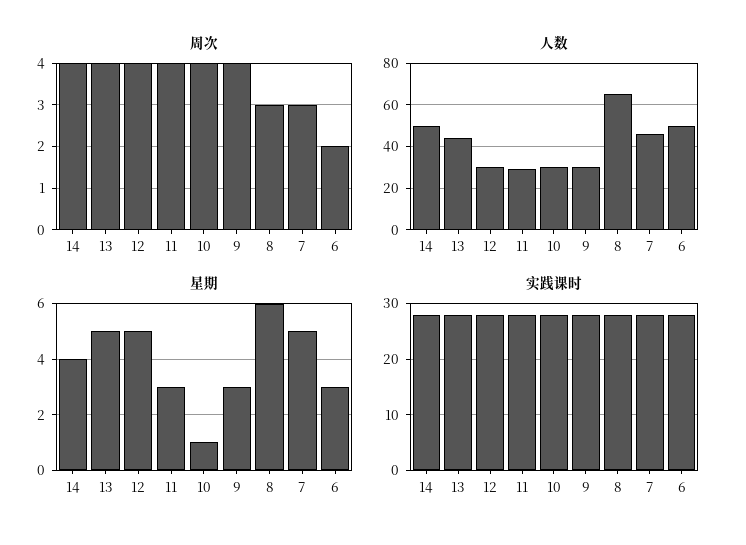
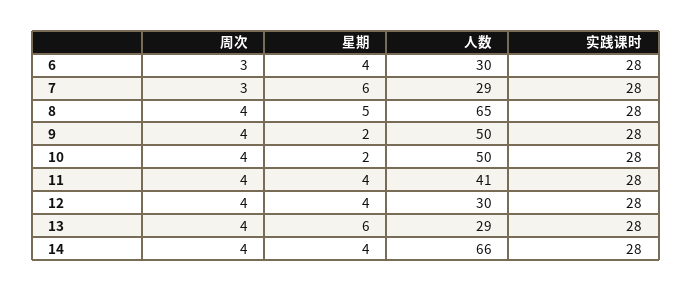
周次, 8: 3 -> 4
周次, 6: 2 -> 3
人数, 14: 50 -> 66
人数, 13: 45 -> 29
人数, 11: 30 -> 41
人数, 10: 30 -> 50
人数, 9: 30 -> 50
人数, 7: 45 -> 29
人数, 6: 50 -> 30
星期, 13: 5 -> 6
星期, 12: 5 -> 4
星期, 11: 3 -> 4
星期, 10: 1 -> 2
星期, 9: 3 -> 2
星期, 8: 6 -> 5
星期, 7: 5 -> 6
星期, 6: 3 -> 4

